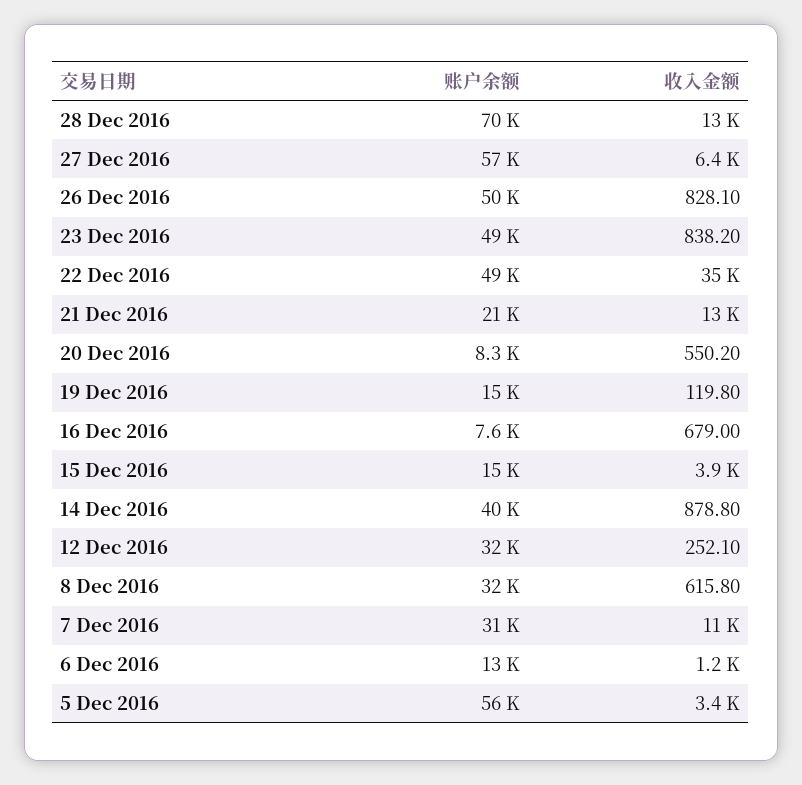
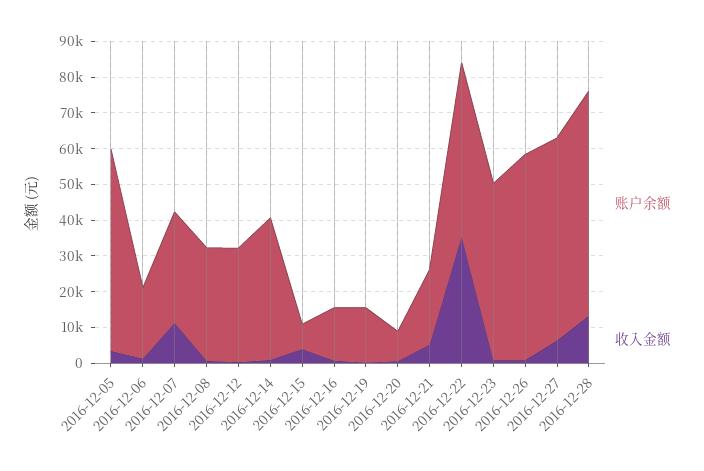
账户余额, 28 Dec 2016: 70000 -> 62500
账户余额, 26 Dec 2016: 50000 -> 57500
收入金额, 21 Dec 2016: 13000 -> 5000
账户余额, 16 Dec 2016: 7600 -> 15000
账户余额, 15 Dec 2016: 15000 -> 7500
账户余额, 6 Dec 2016: 13000 -> 20000

